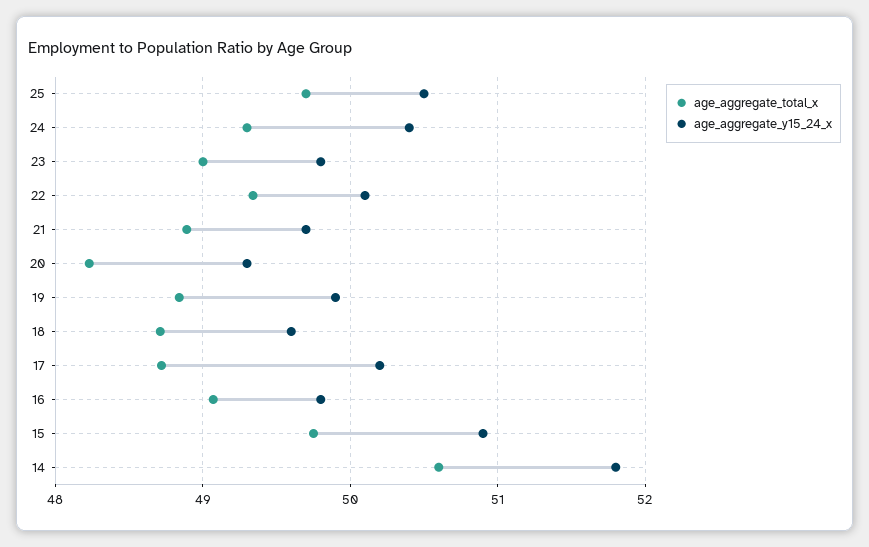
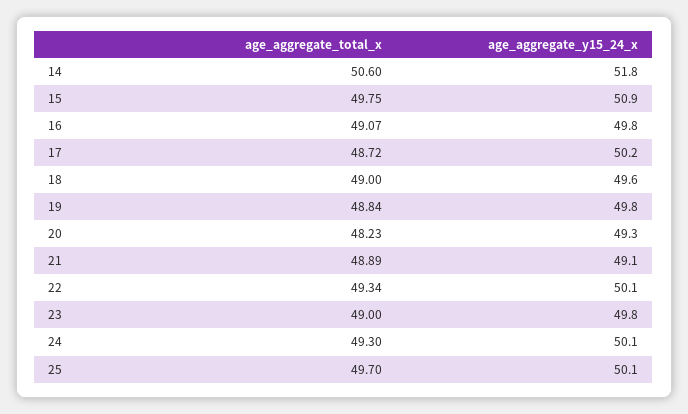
age_aggregate_y15_24_x, 25: 50.5 -> 50.1
age_aggregate_y15_24_x, 24: 50.4 -> 50.1
age_aggregate_y15_24_x, 21: 49.7 -> 49.1
age_aggregate_y15_24_x, 19: 49.9 -> 49.8
age_aggregate_total_x, 18: 48.7 -> 49

